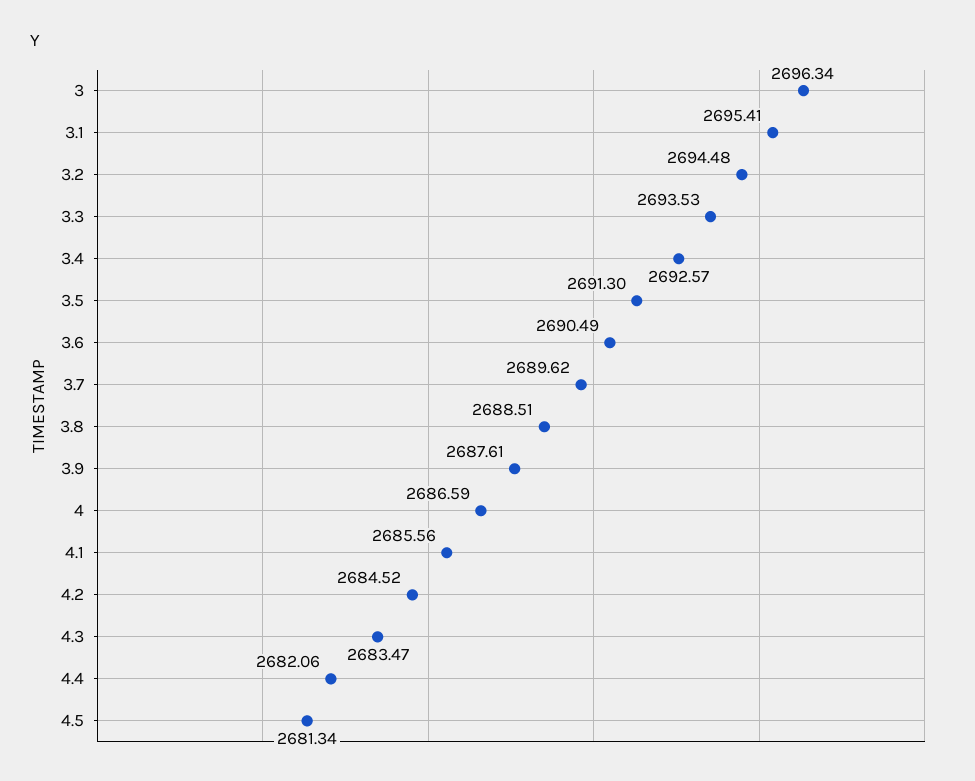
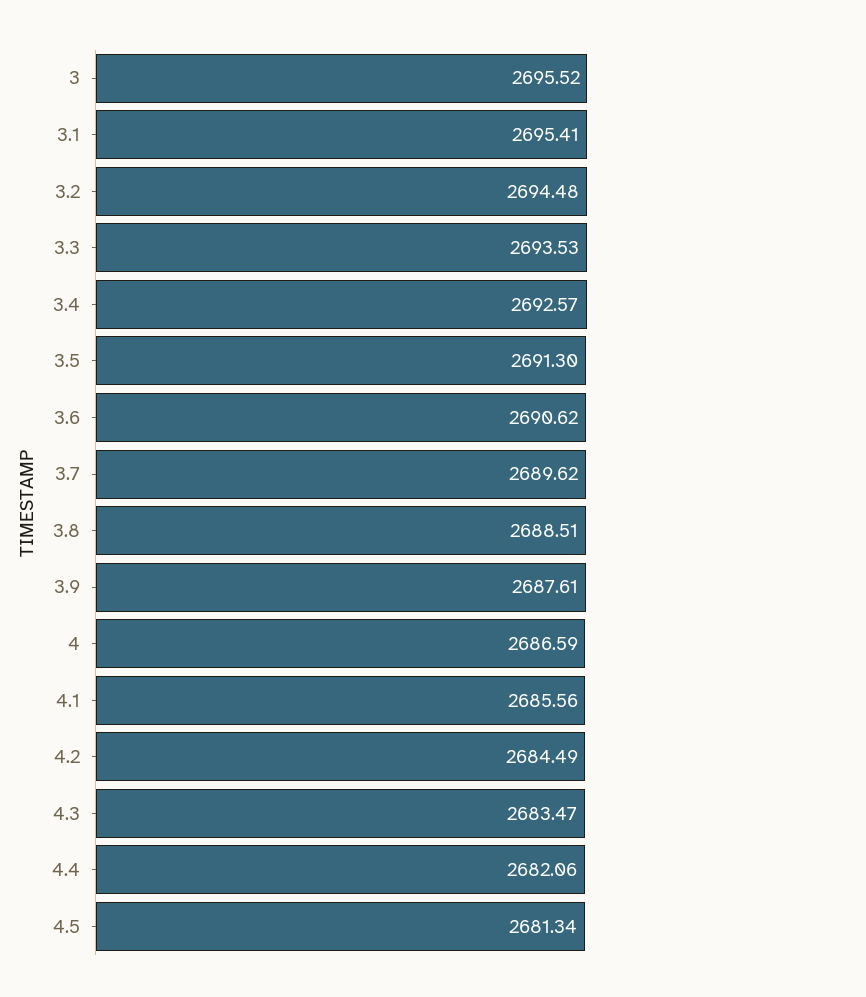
3: 2696.34 -> 2695.52
3.6: 2690.49 -> 2690.62
4.2: 2684.52 -> 2684.49

